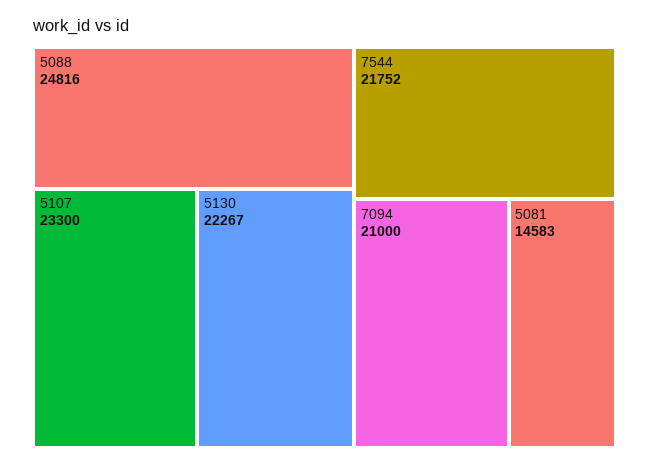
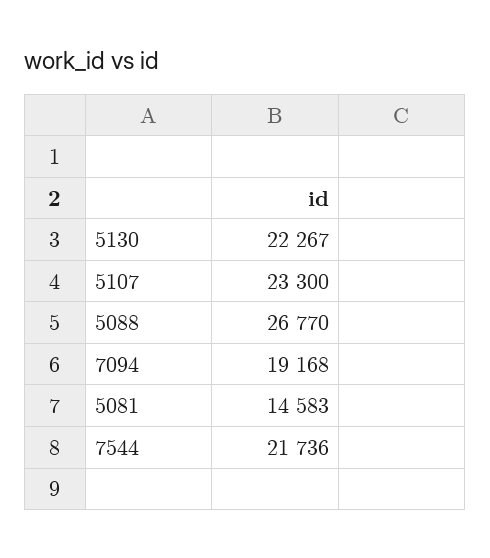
5088: 24816 -> 26770
7544: 21752 -> 21736
7094: 21000 -> 19168

